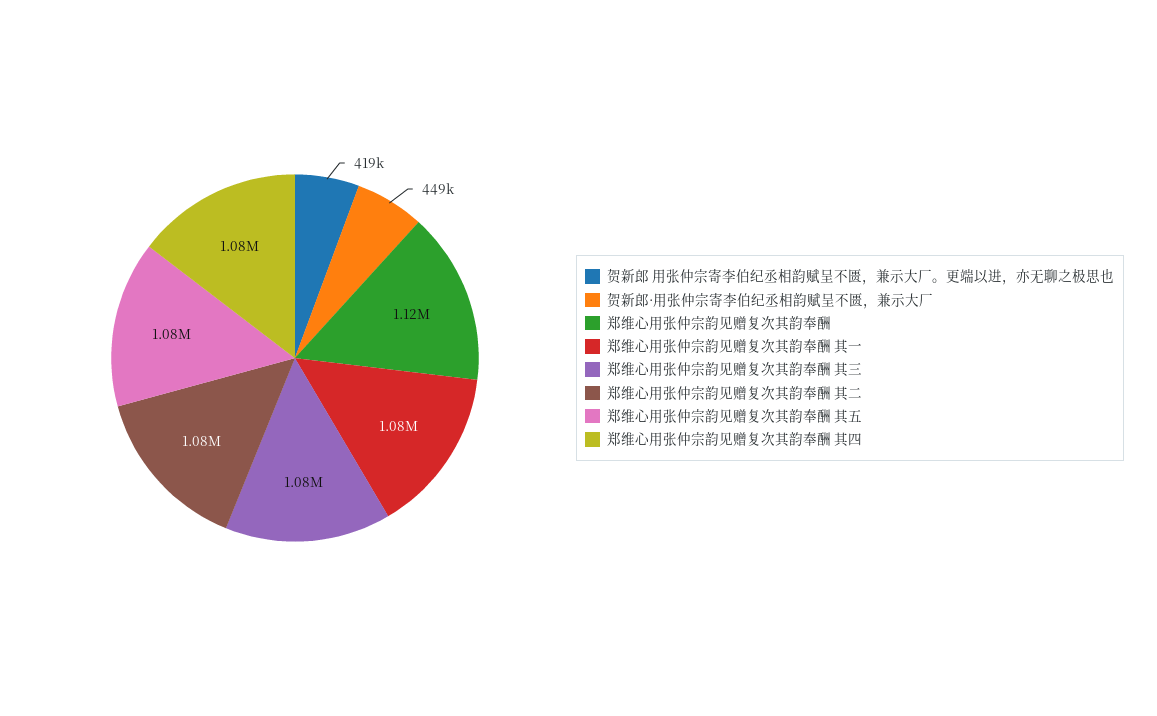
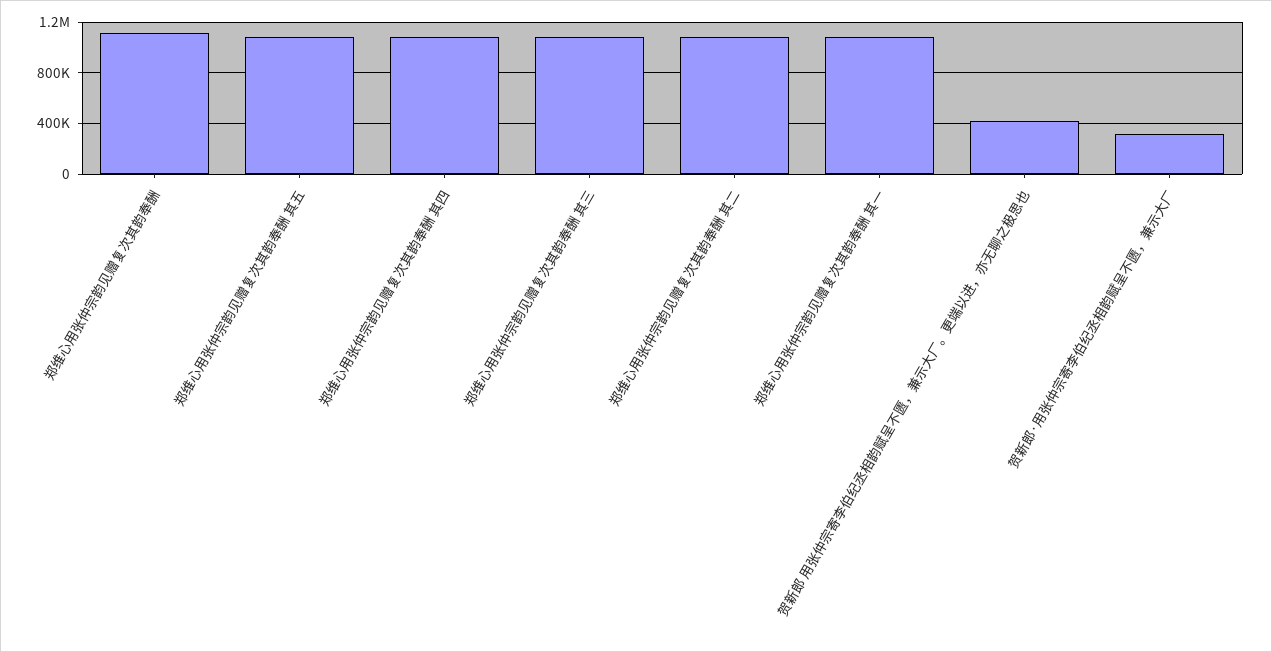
贺新郎·用张仲宗寄李伯纪丞相韵赋呈不匮，兼示大厂: 449000 -> 300000

